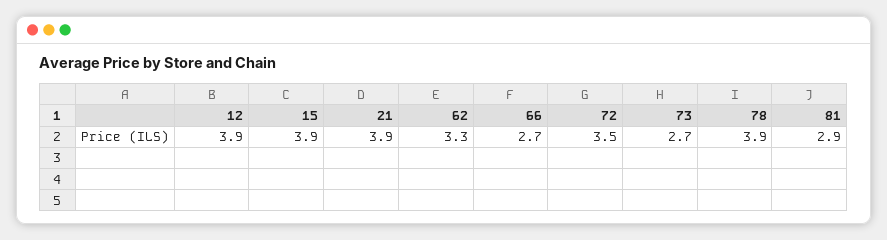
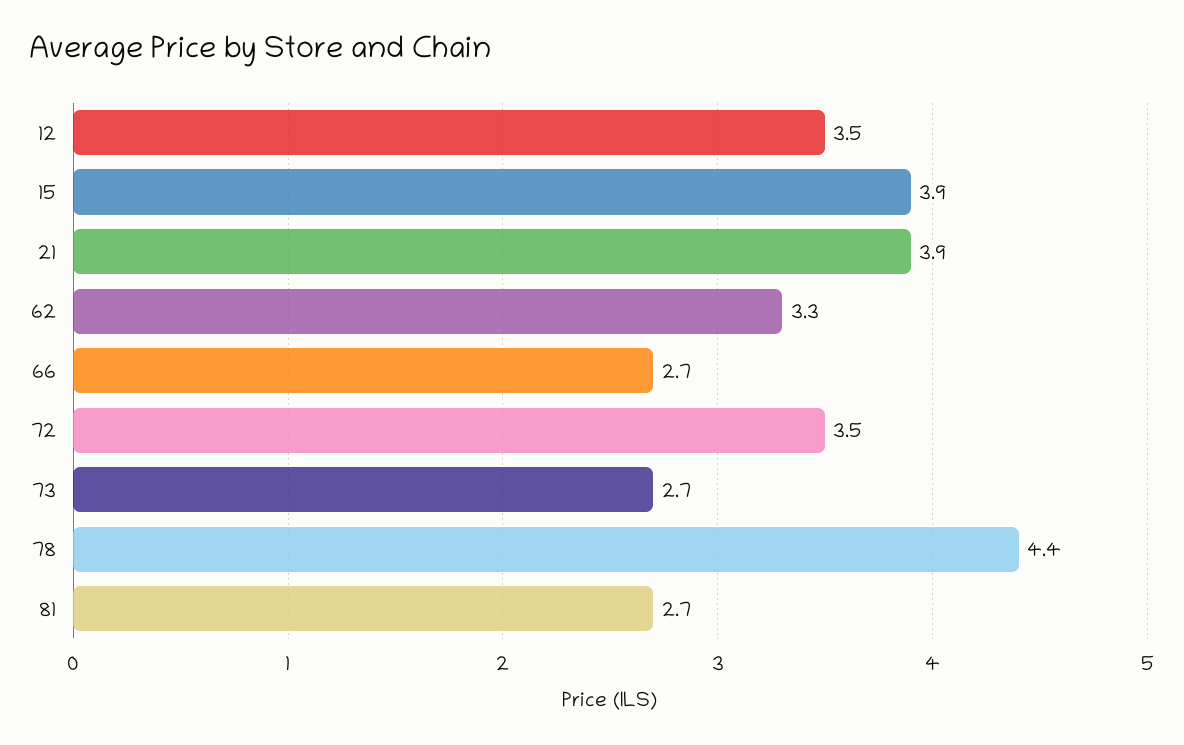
12: 3.9 -> 3.5
78: 3.9 -> 4.4
81: 2.9 -> 2.7

